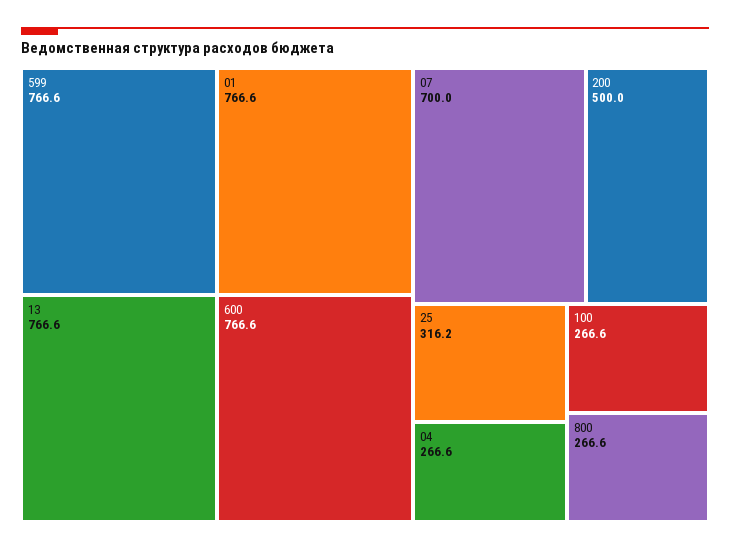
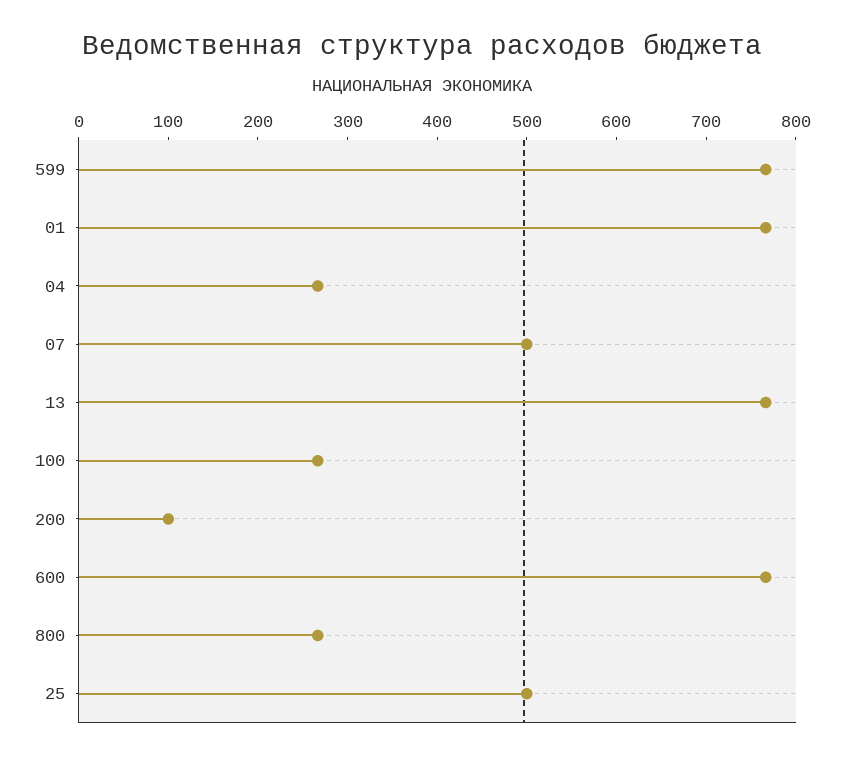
07: 700 -> 500
200: 500 -> 100
25: 316.2 -> 500

